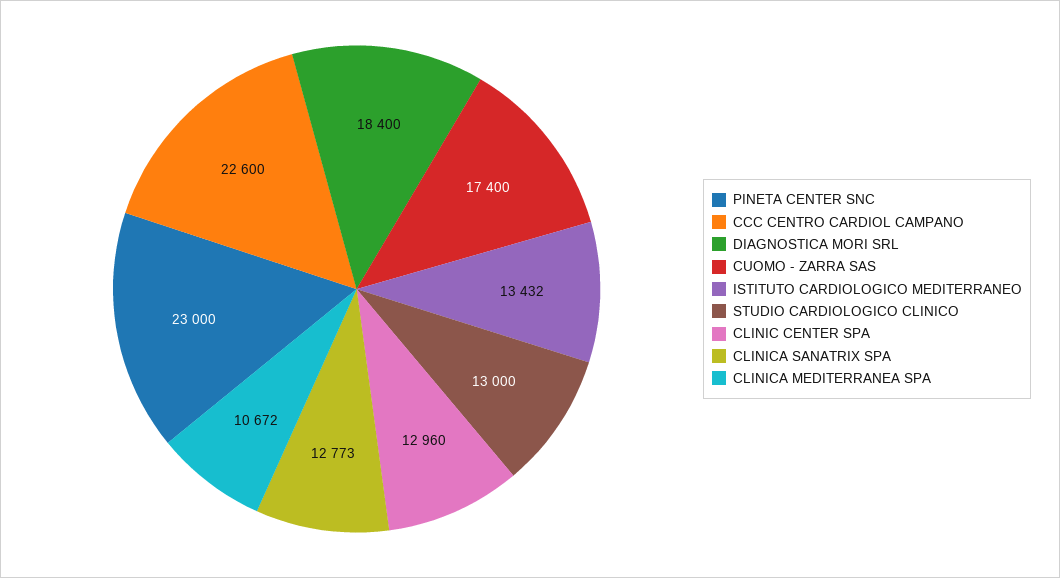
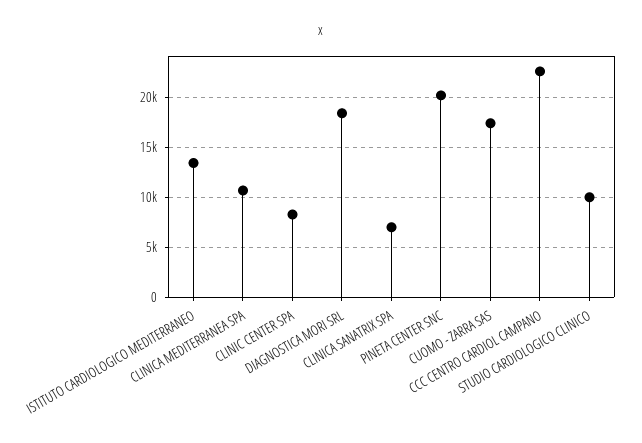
PINETA CENTER SNC: 23000 -> 20000
STUDIO CARDIOLOGICO CLINICO: 13000 -> 10000
CLINIC CENTER SPA: 12960 -> 8000
CLINICA SANATRIX SPA: 12773 -> 7000

